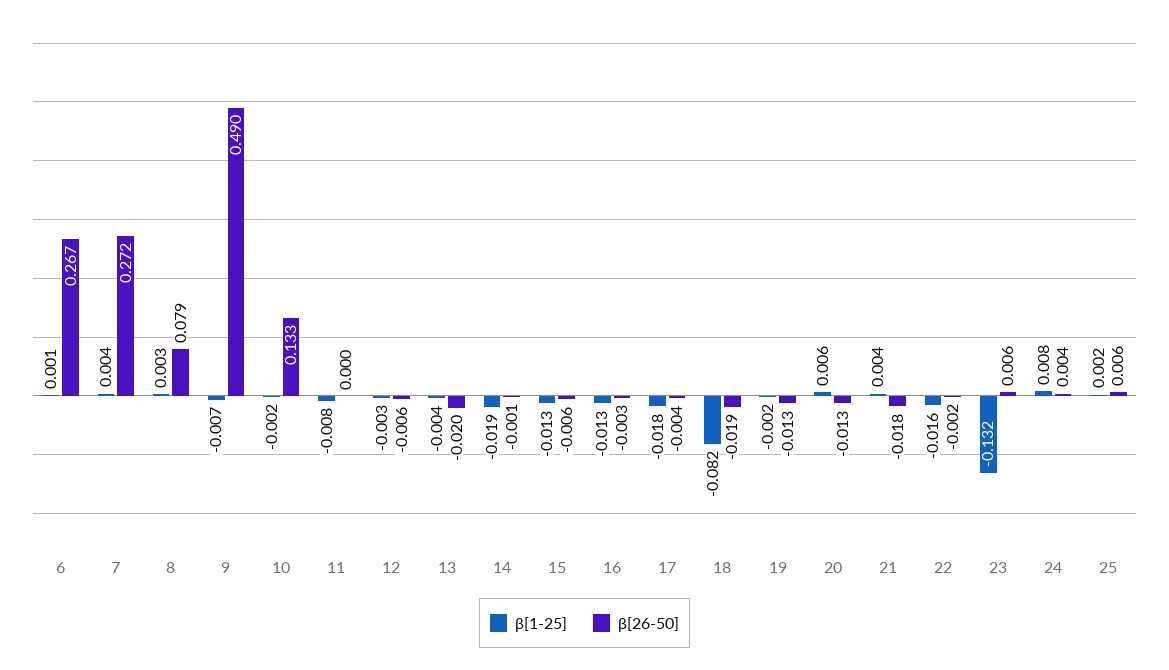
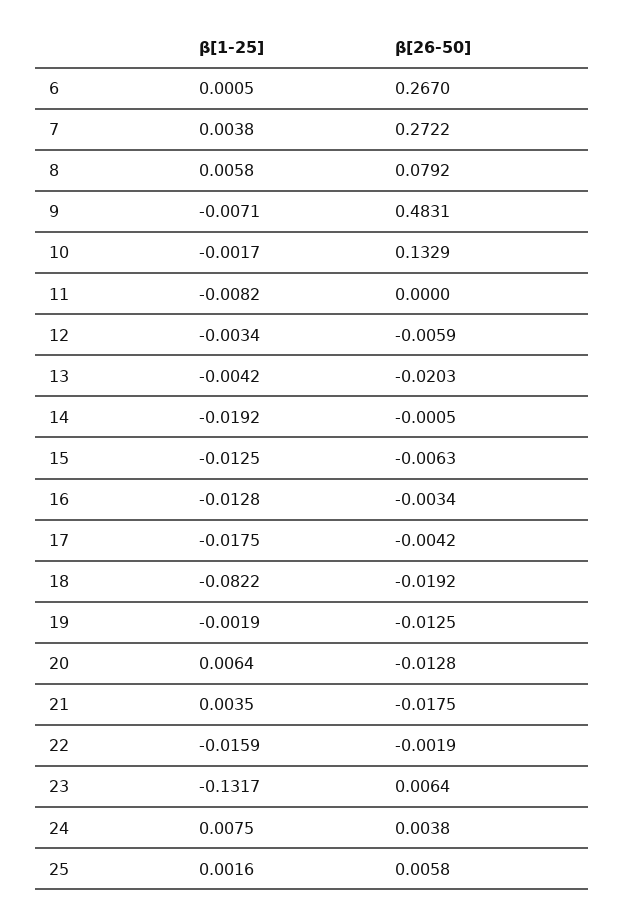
β[1-25], 8: 0.003 -> 0.0058
β[26-50], 9: 0.49 -> 0.4831

